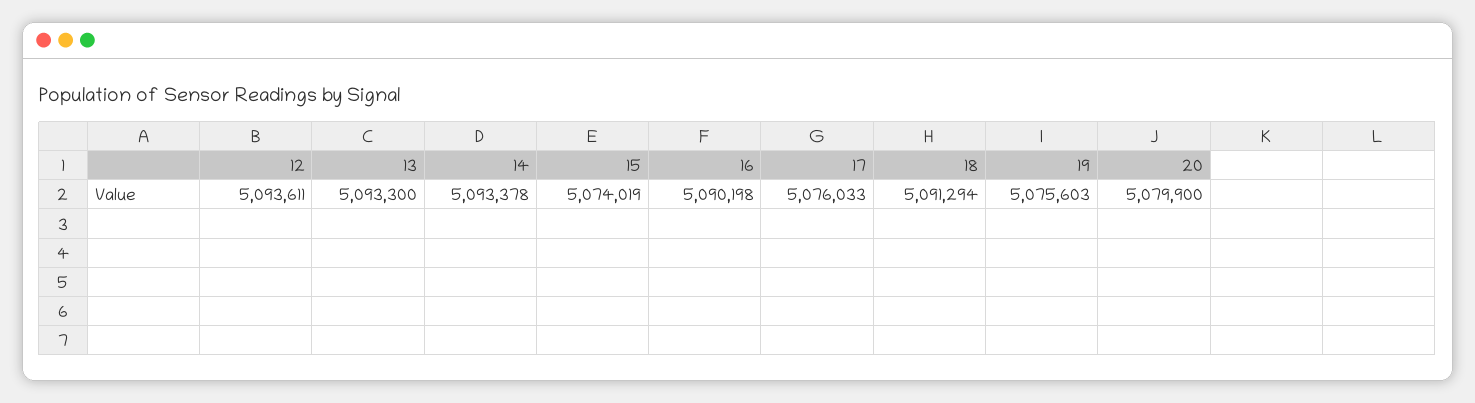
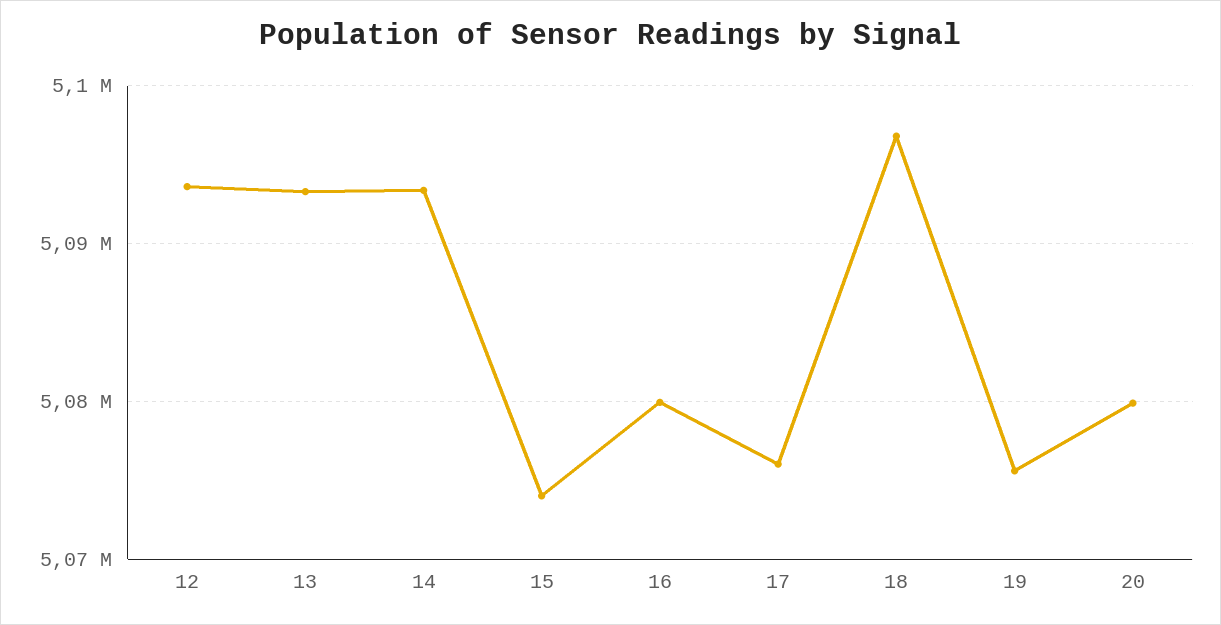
16: 5090198 -> 5080000
18: 5091294 -> 5097000

